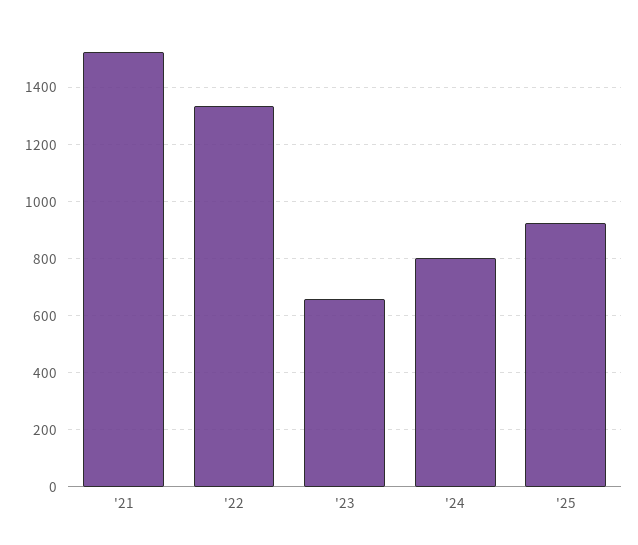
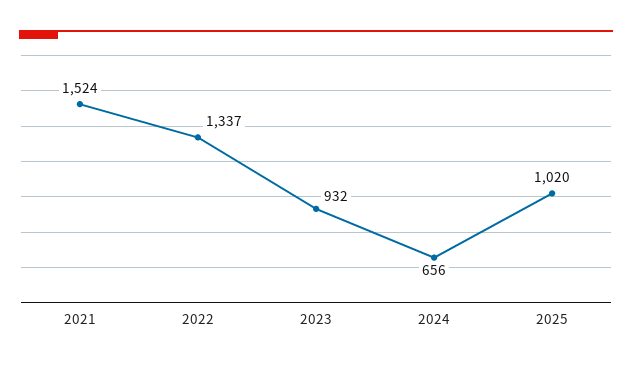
'23: 650 -> 932
'24: 800 -> 656
'25: 925 -> 1020

